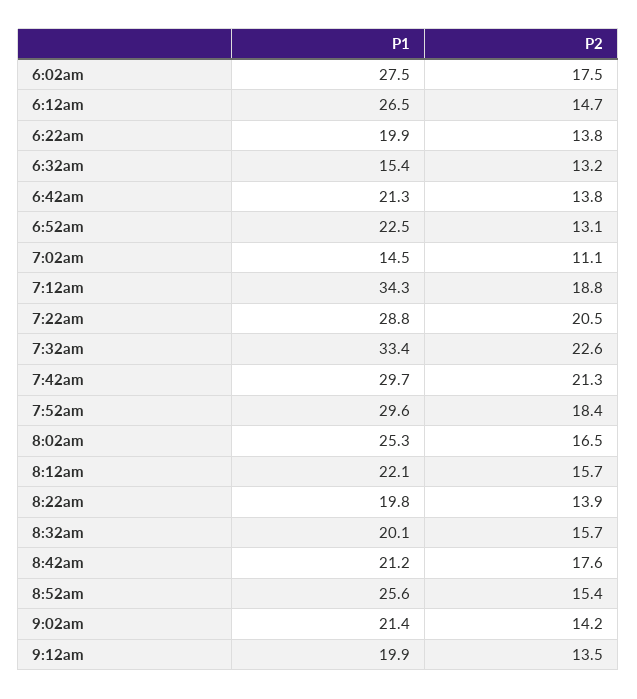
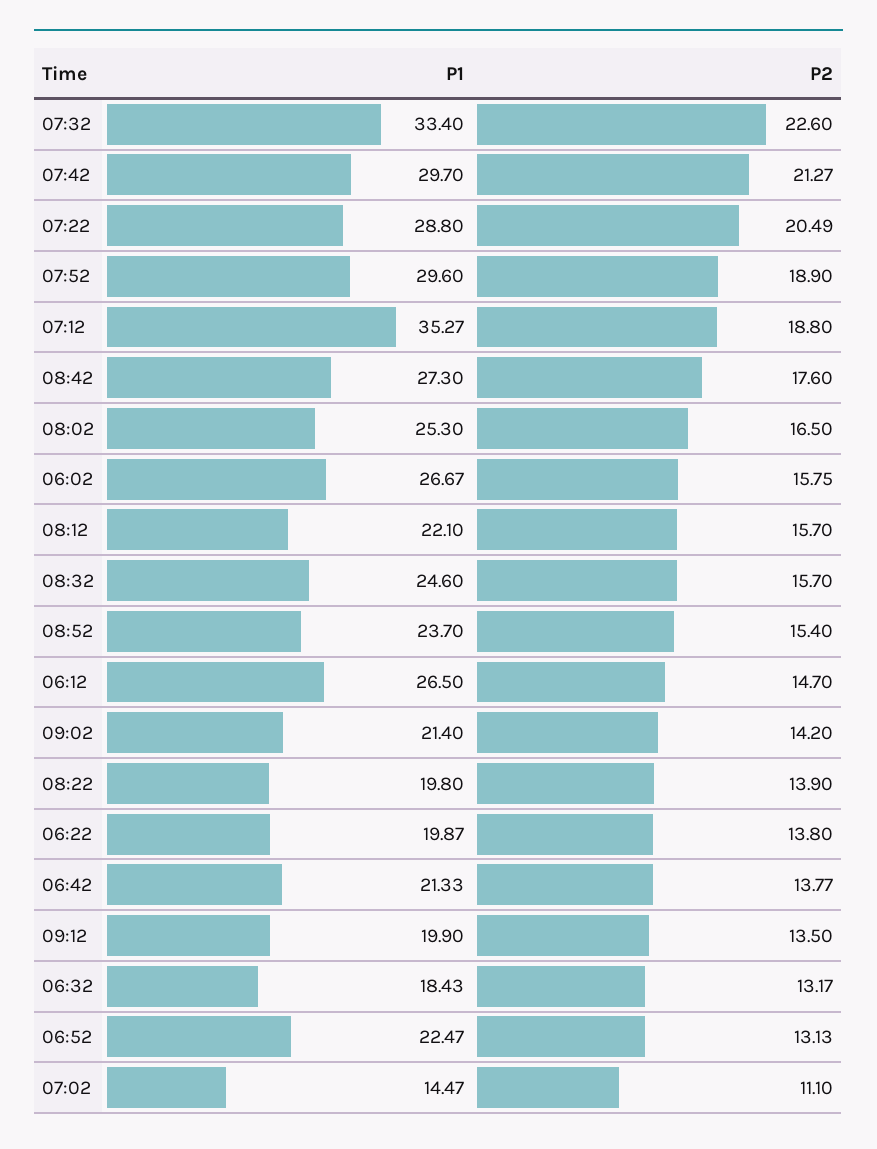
P1, 6:02am: 27.5 -> 26.67
P2, 6:02am: 17.5 -> 15.75
P1, 6:32am: 15.4 -> 18.43
P1, 7:12am: 34.3 -> 35.27
P2, 7:52am: 18.4 -> 18.9
P1, 8:32am: 20.1 -> 24.6
P1, 8:42am: 21.2 -> 27.3
P1, 8:52am: 25.6 -> 23.7

